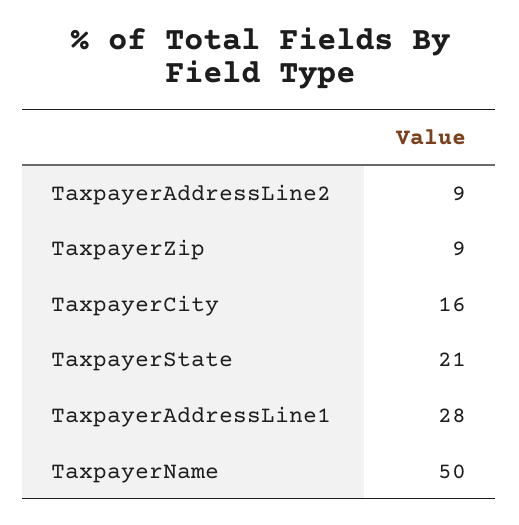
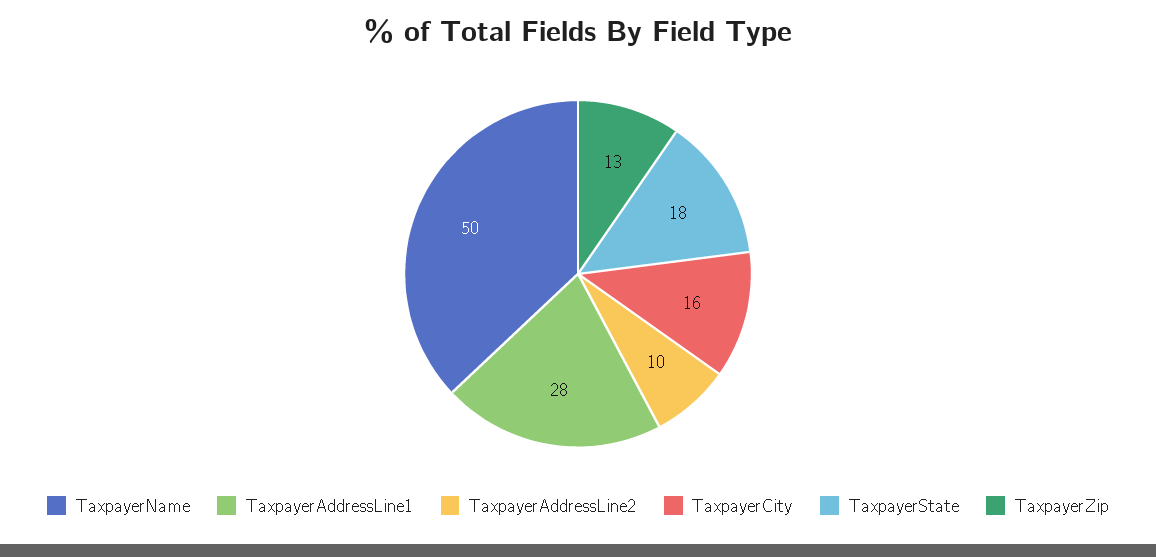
TaxpayerAddressLine2: 9 -> 10
TaxpayerZip: 9 -> 13
TaxpayerState: 21 -> 18

